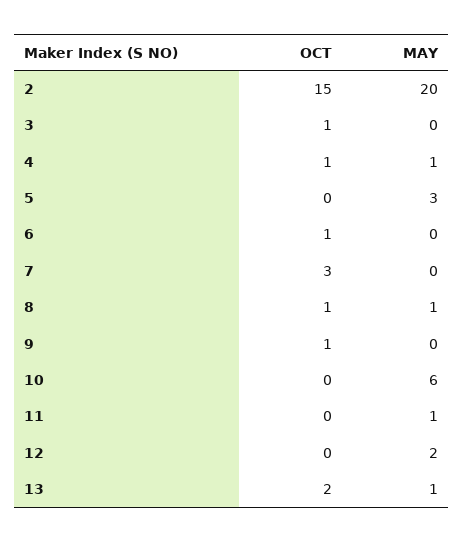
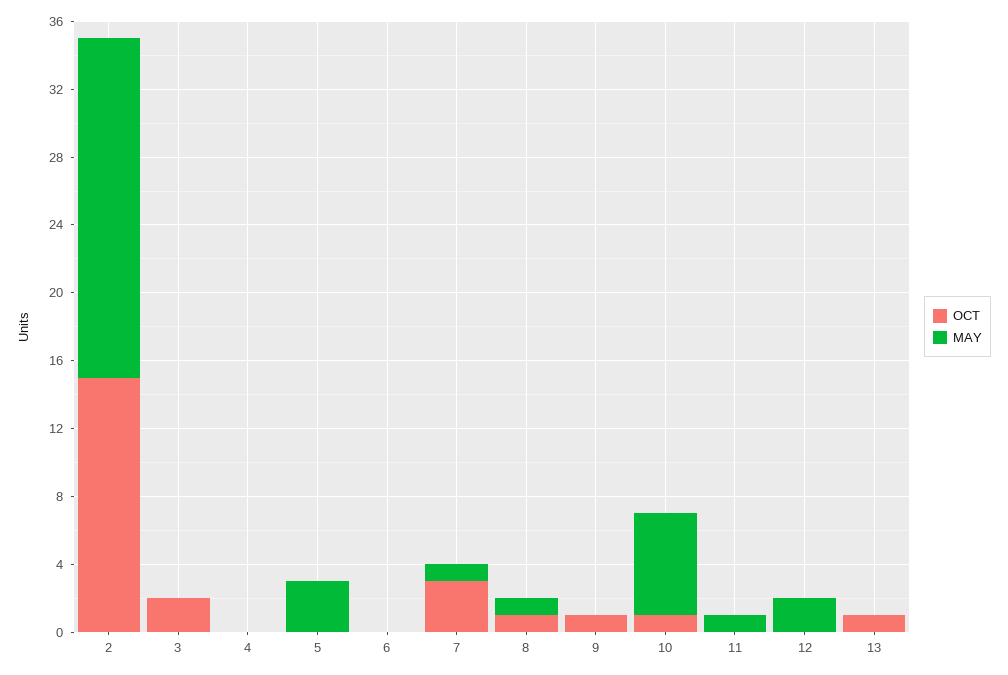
OCT, 3: 1 -> 2
OCT, 4: 1 -> 0
MAY, 4: 1 -> 0
OCT, 6: 1 -> 0
MAY, 7: 0 -> 1
OCT, 10: 0 -> 1
OCT, 13: 2 -> 1
MAY, 13: 1 -> 0

